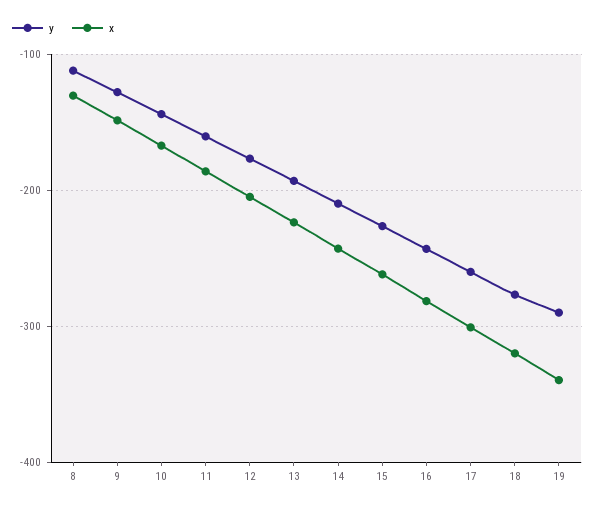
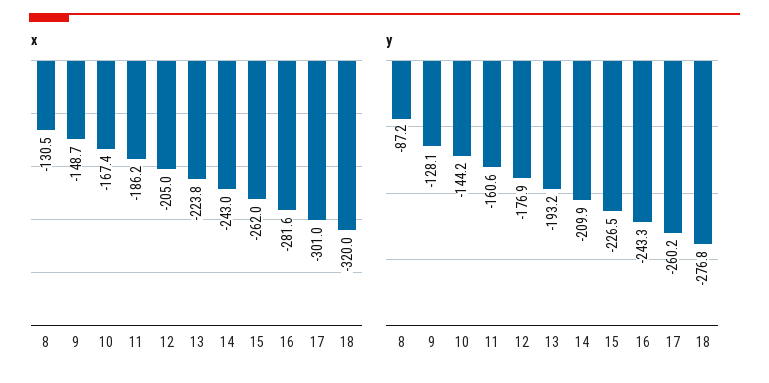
y, 8: -110 -> -87.2
y, 19: -290 -> none
x, 19: -340 -> none

